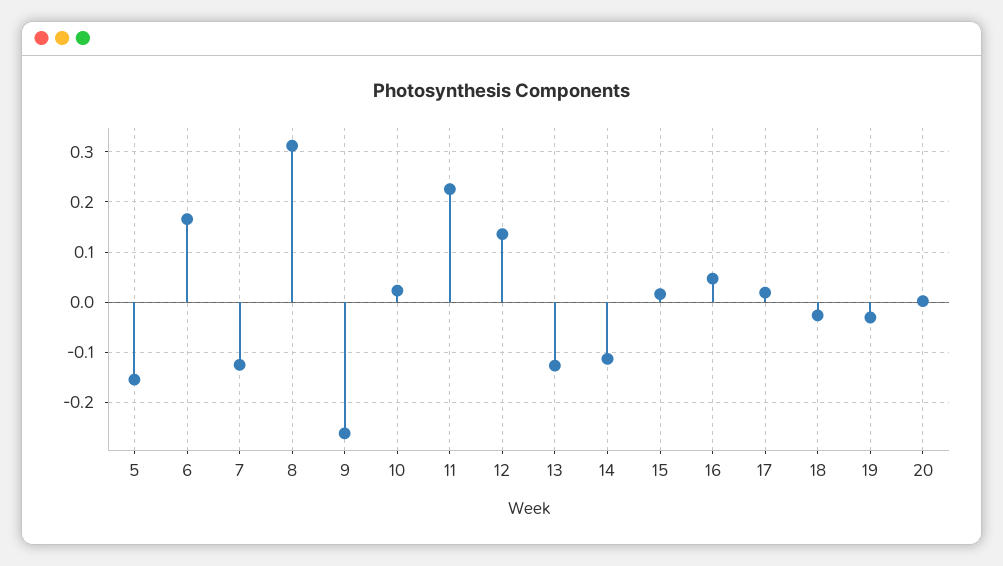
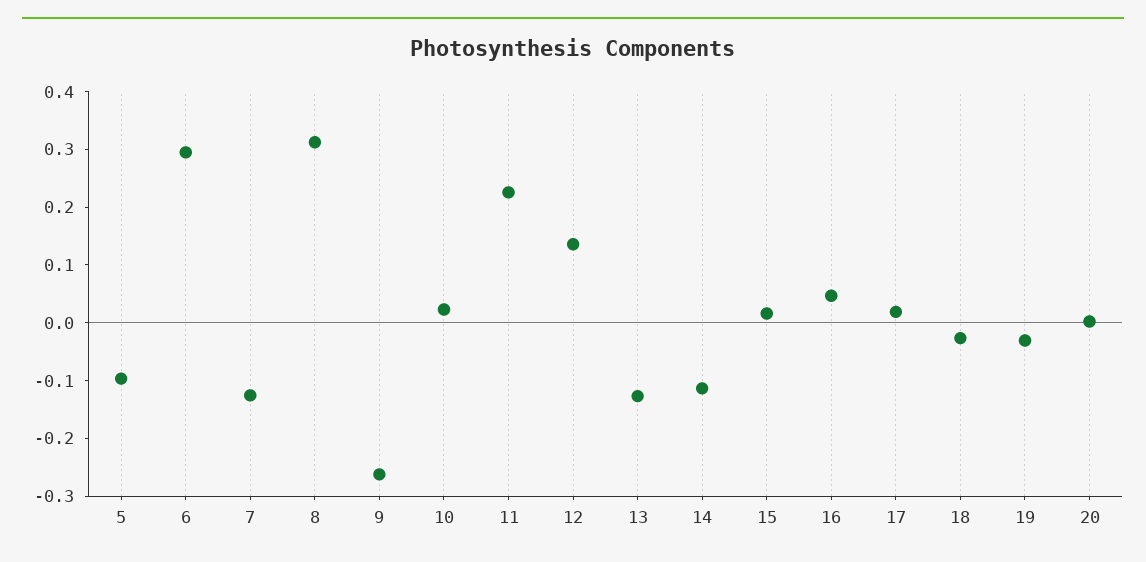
5: -0.16 -> -0.1
6: 0.16 -> 0.3

